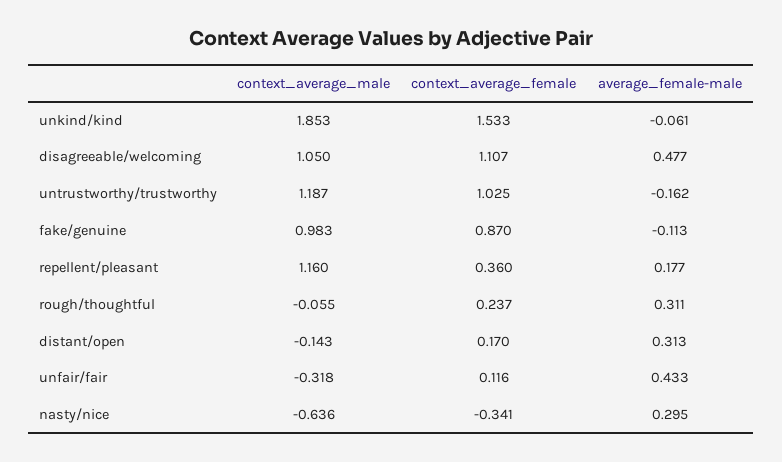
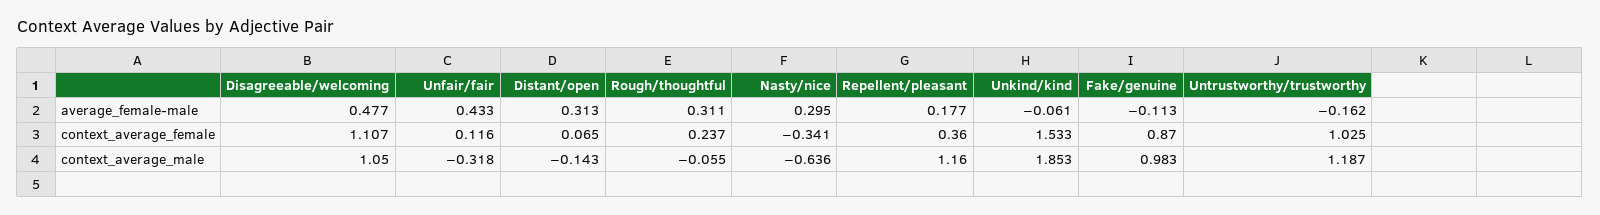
context_average_female, distant/open: 0.17 -> 0.065

